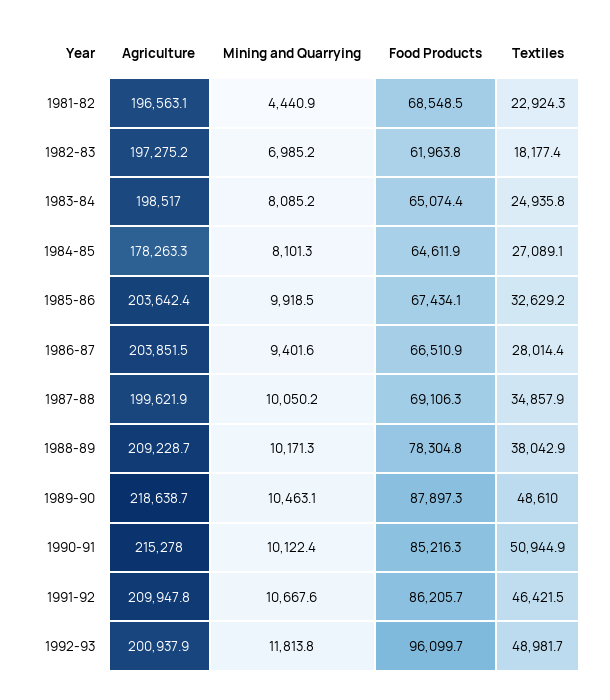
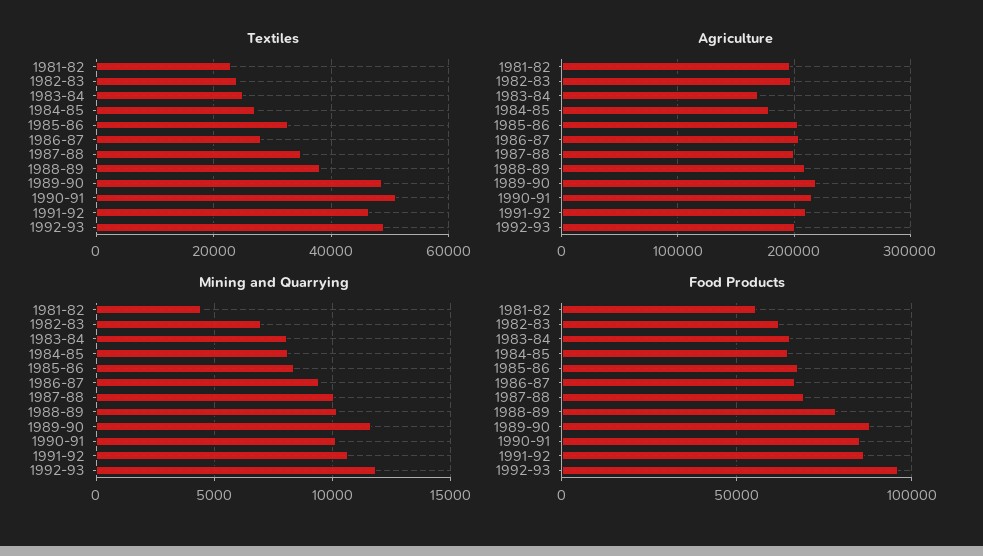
Food Products, 1981-82: 68548.5 -> 55000
Textiles, 1982-83: 18177.4 -> 24000
Agriculture, 1983-84: 198517 -> 170000
Mining and Quarrying, 1985-86: 9918.5 -> 8500
Mining and Quarrying, 1989-90: 10463.1 -> 11500

